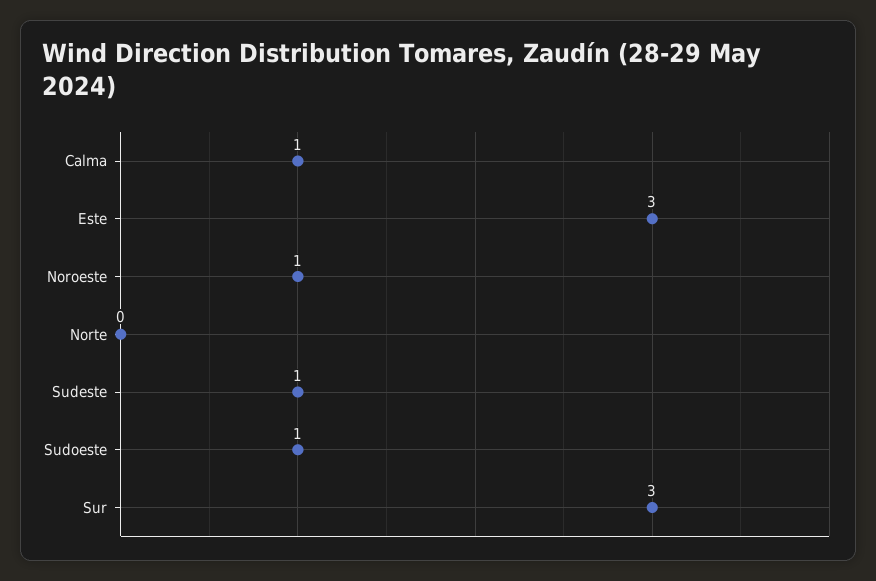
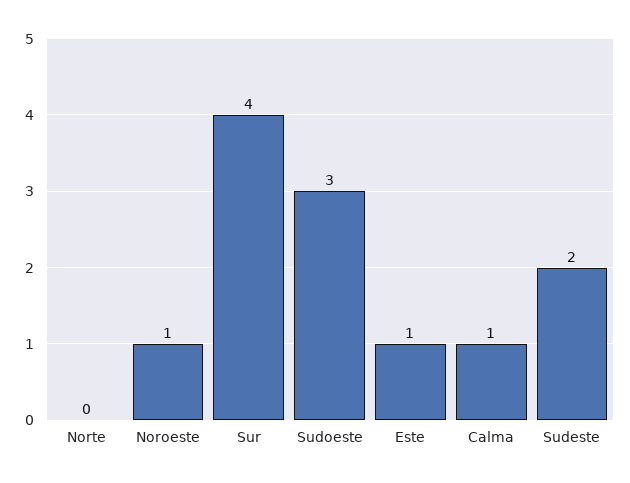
Este: 3 -> 1
Sudeste: 1 -> 2
Sudoeste: 1 -> 3
Sur: 3 -> 4

